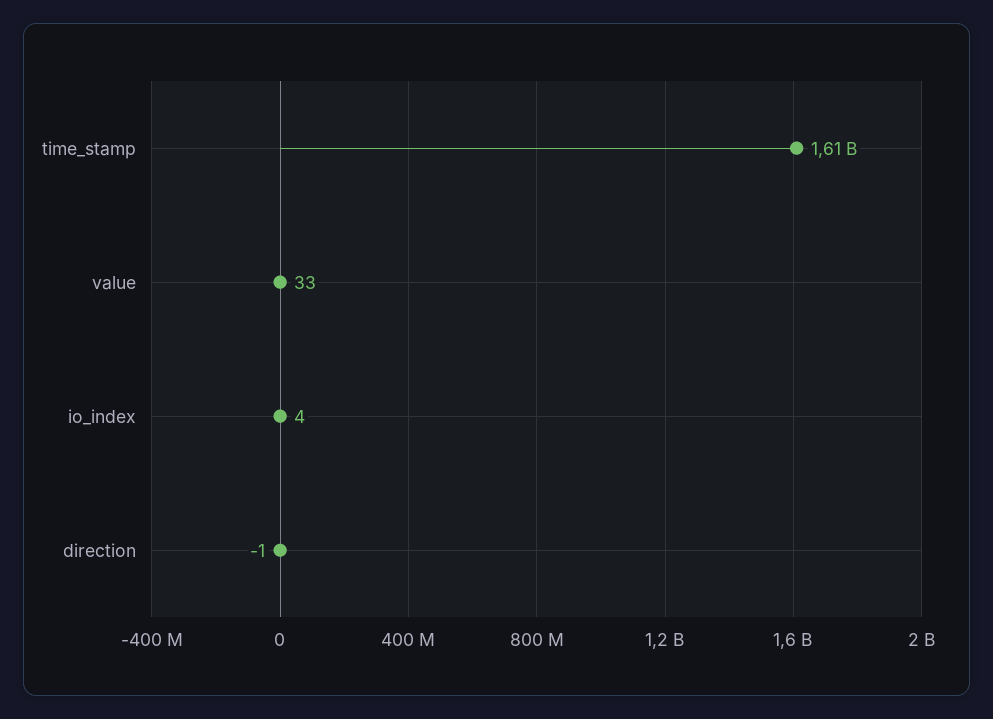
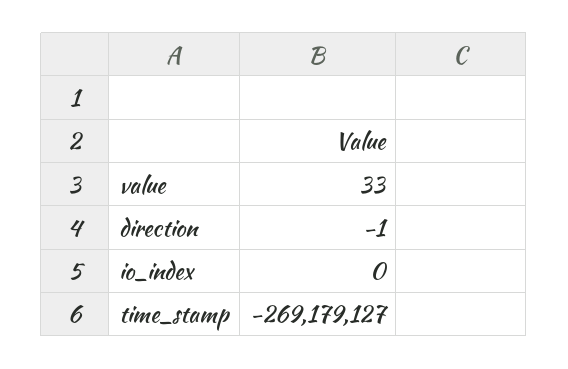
time_stamp: 1610000000 -> -269179127
io_index: 4 -> 0

